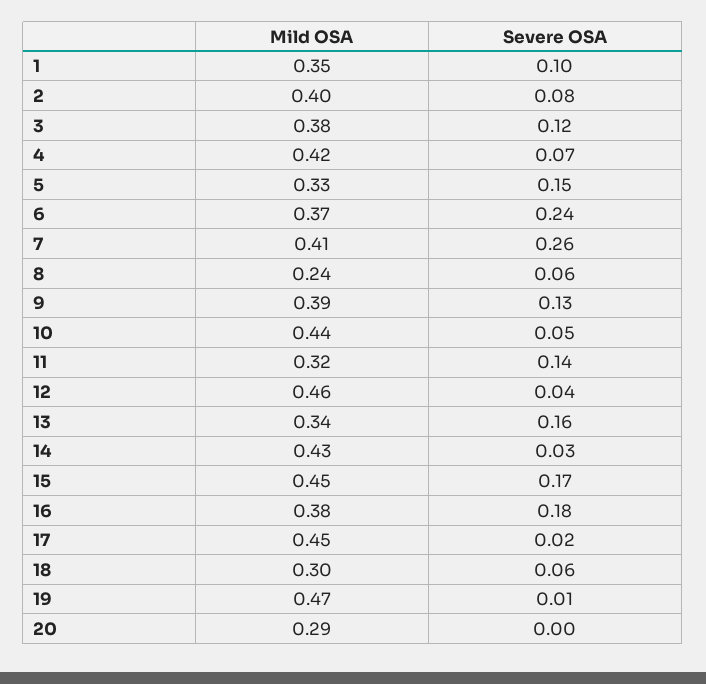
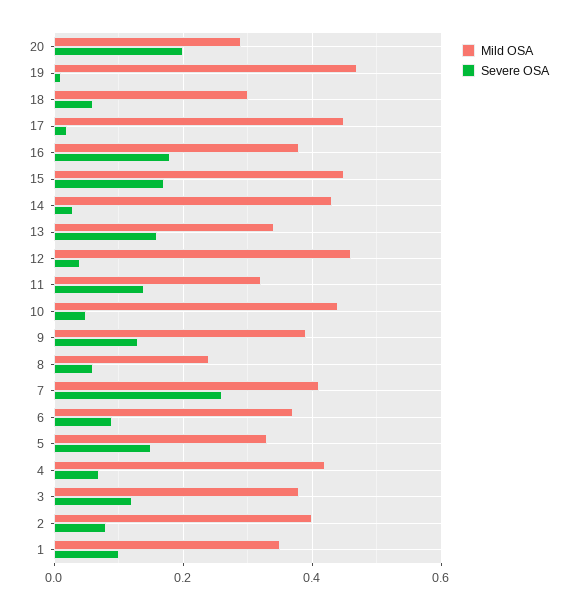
Severe OSA, 6: 0.24 -> 0.1
Severe OSA, 20: 0 -> 0.2

